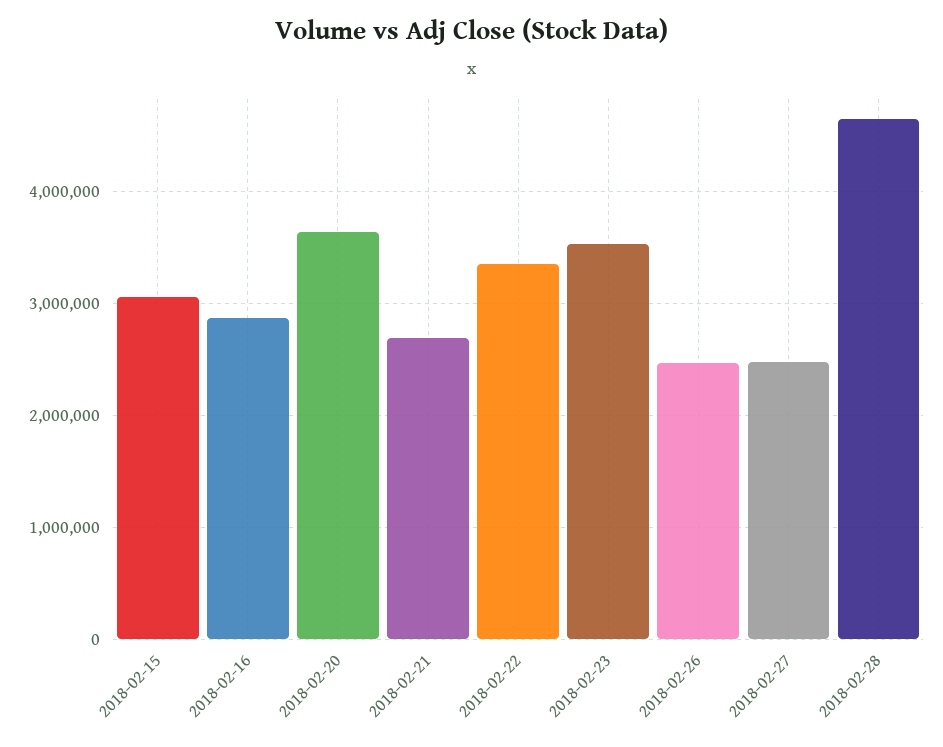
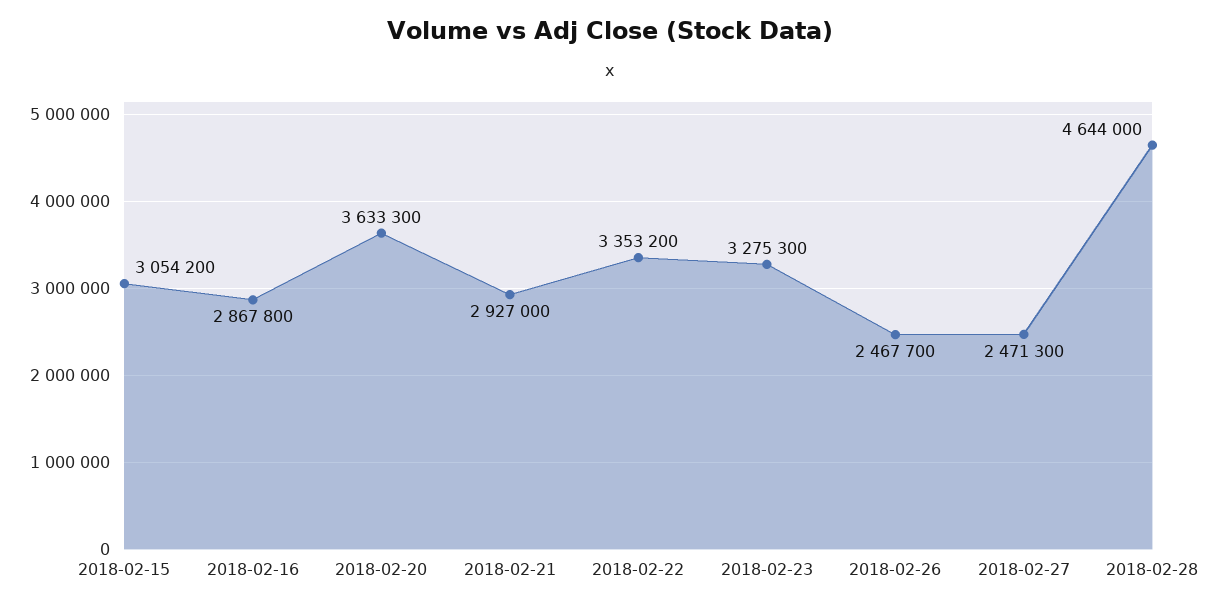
2018-02-21: 2700000 -> 2927000
2018-02-23: 3500000 -> 3275300

